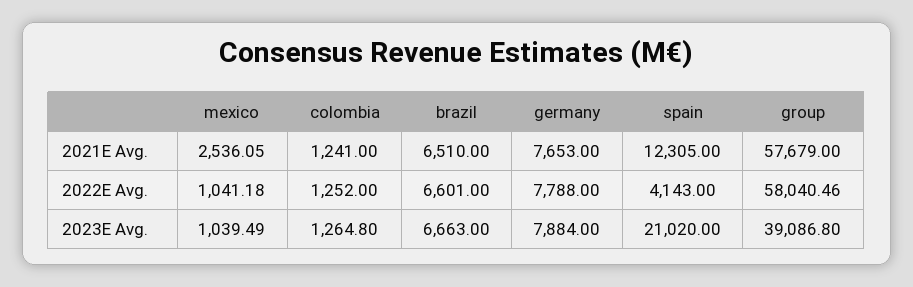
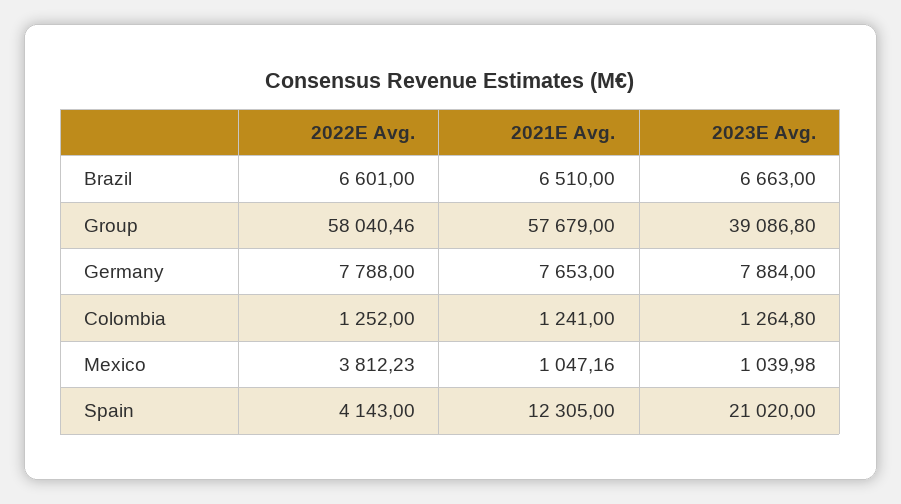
mexico, 2021E Avg.: 2536.05 -> 1047.16
mexico, 2022E Avg.: 1041.18 -> 3812.23
mexico, 2023E Avg.: 1039.49 -> 1039.98

